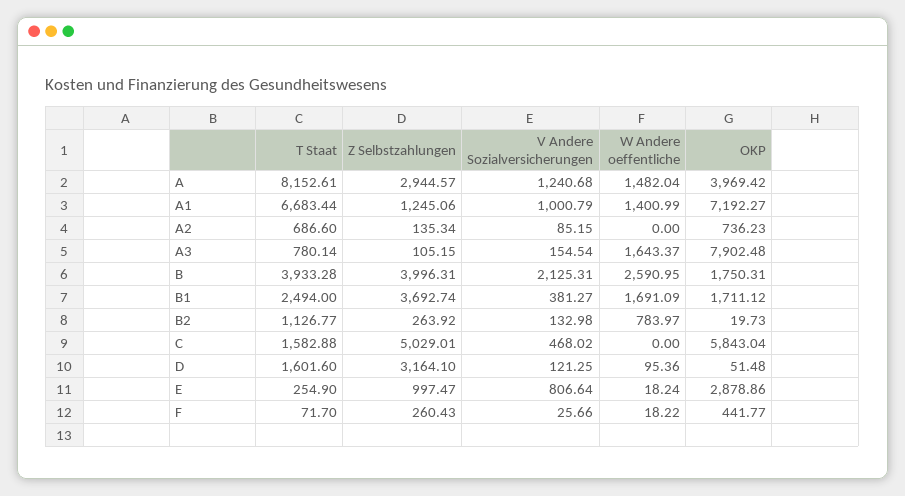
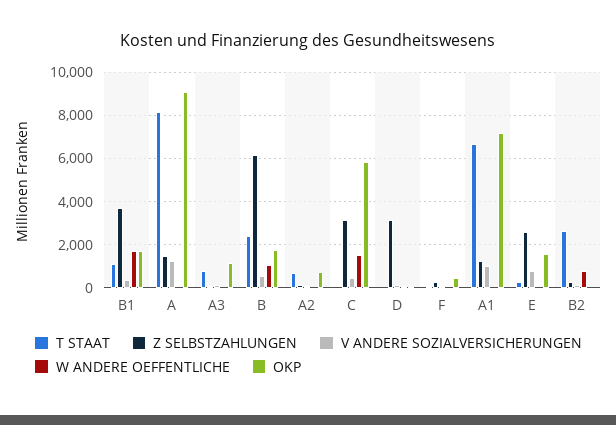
Z Selbstzahlungen, A: 2944.57 -> 1500
W Andere oeffentliche, A: 1482.04 -> 0
OKP, A: 3969.42 -> 9000
W Andere oeffentliche, A1: 1400.99 -> 0
W Andere oeffentliche, A3: 1643.37 -> 0
OKP, A3: 7902.48 -> 1000
T Staat, B: 3933.28 -> 2500
Z Selbstzahlungen, B: 3996.31 -> 6000
V Andere Sozialversicherungen, B: 2125.31 -> 500
W Andere oeffentliche, B: 2590.95 -> 1000
T Staat, B1: 2494 -> 1000
T Staat, B2: 1126.77 -> 2500
T Staat, C: 1582.88 -> 0
Z Selbstzahlungen, C: 5029.01 -> 3000
W Andere oeffentliche, C: 0 -> 1500
T Staat, D: 1601.6 -> 0
Z Selbstzahlungen, E: 997.47 -> 2500
OKP, E: 2878.86 -> 1500

